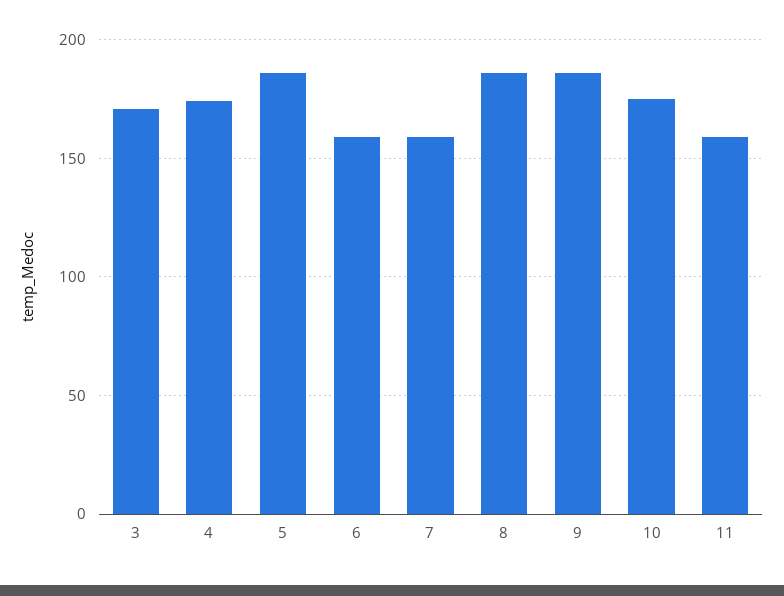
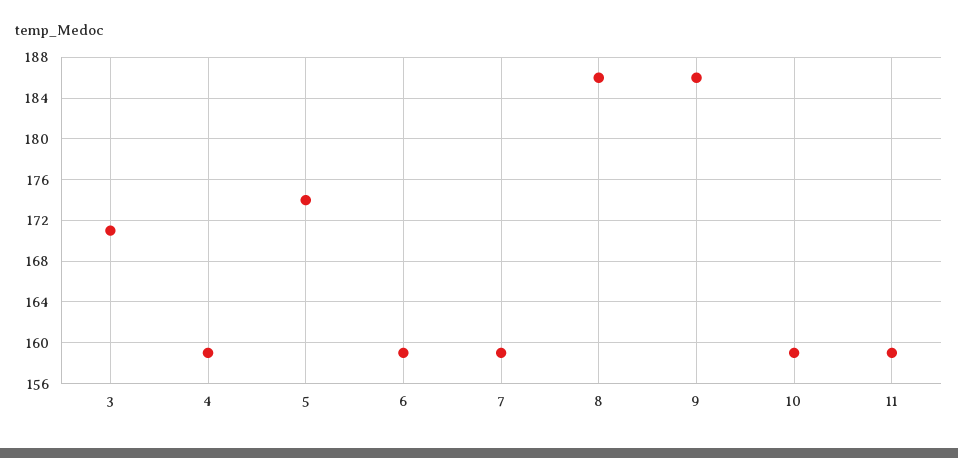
4: 175 -> 159
5: 185 -> 174
10: 175 -> 159

